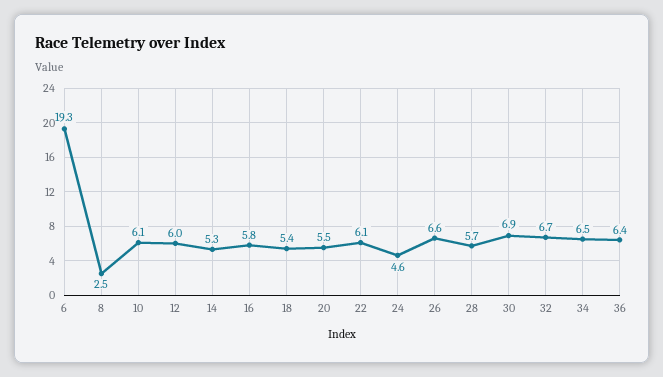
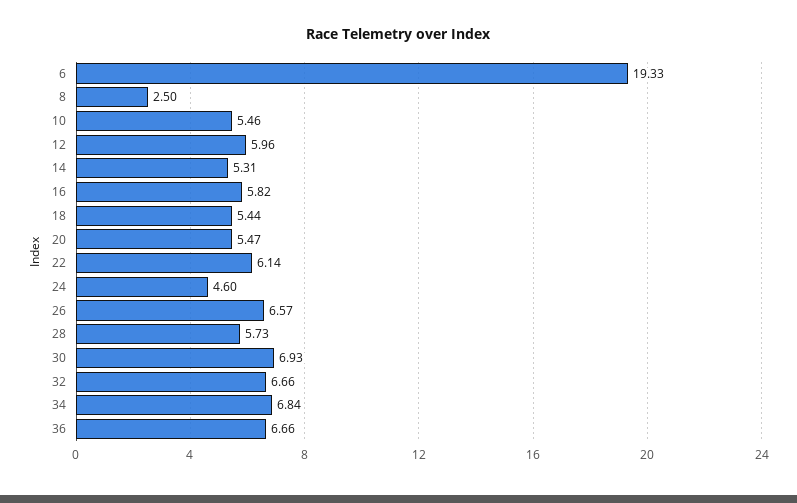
10: 6.1 -> 5.46
34: 6.5 -> 6.84
36: 6.4 -> 6.66

